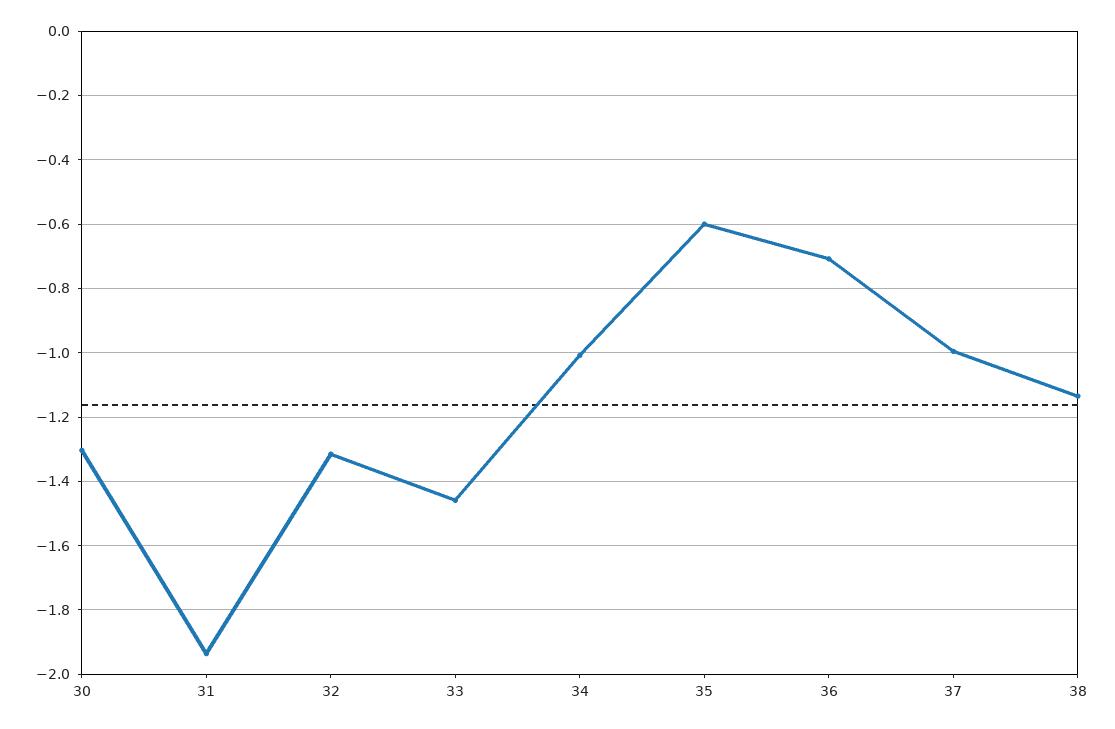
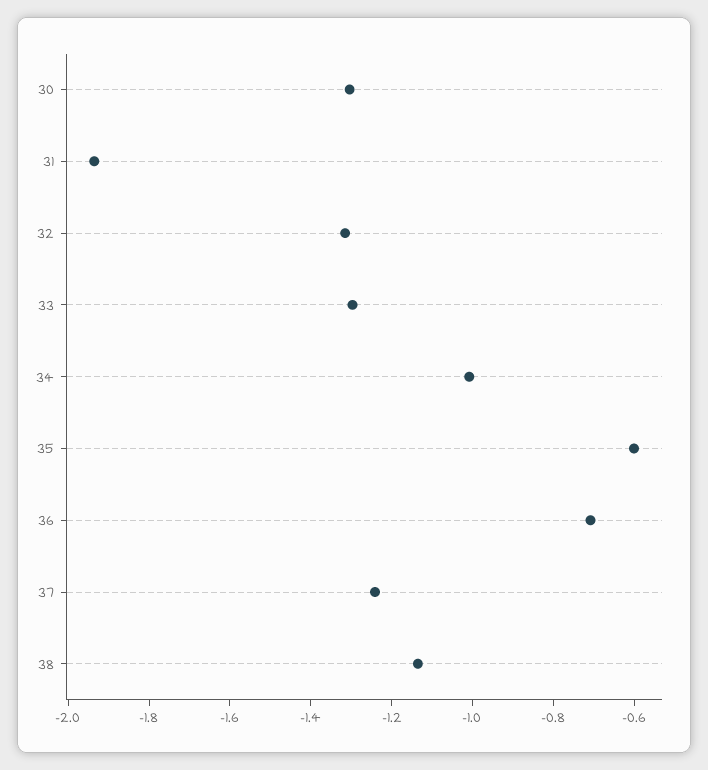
33: -1.46 -> -1.3
37: -1 -> -1.25

